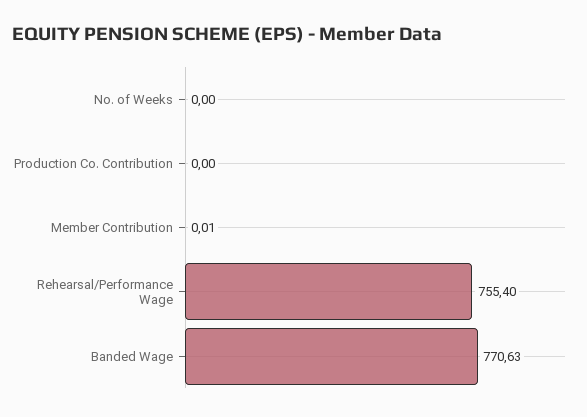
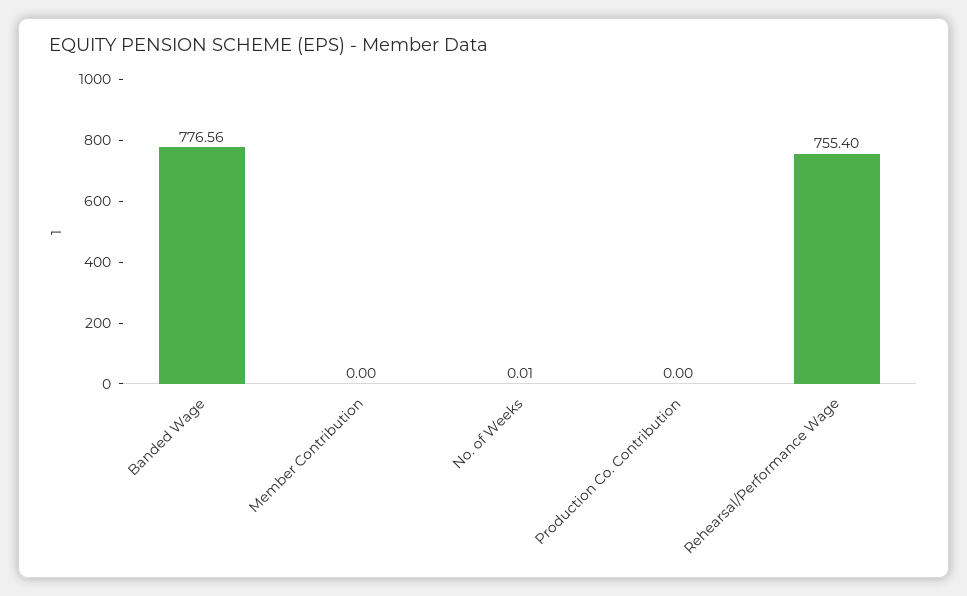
No. of Weeks: 0 -> 0.01
Member Contribution: 0.01 -> 0
Banded Wage: 770.63 -> 776.56

